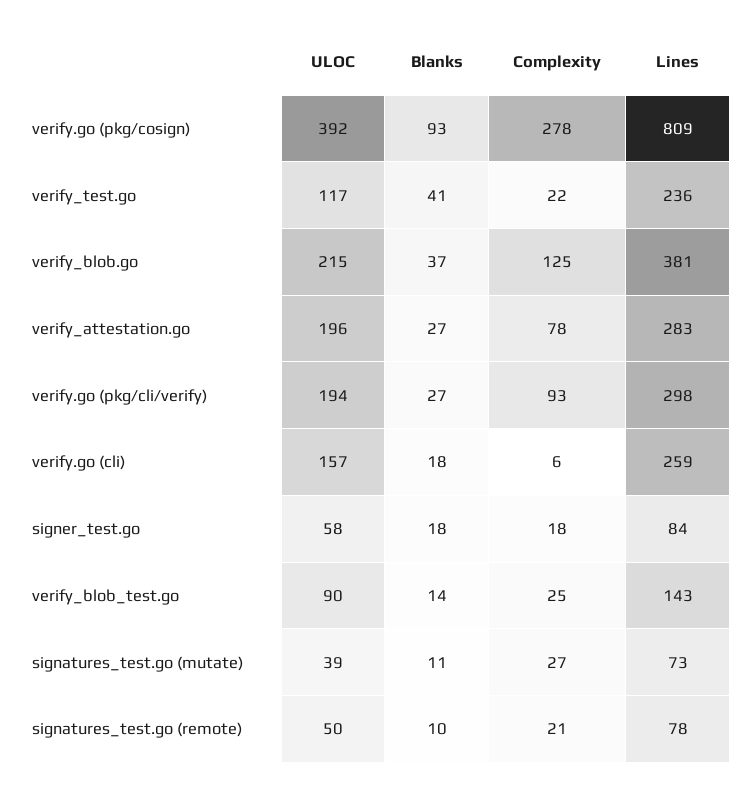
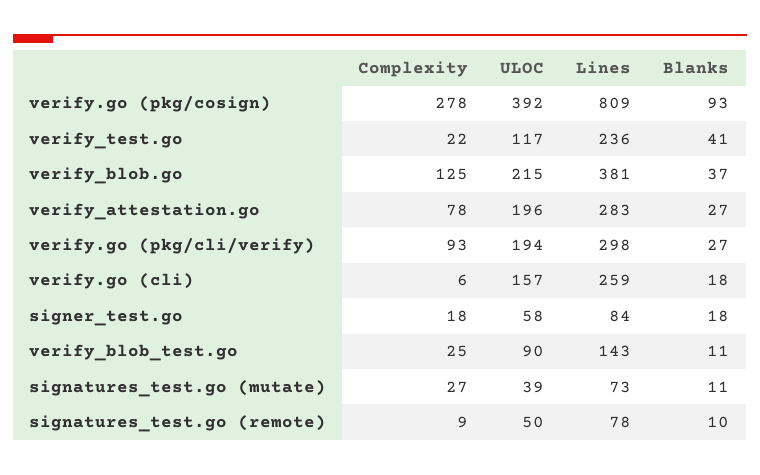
Blanks, verify_blob_test.go: 14 -> 11
Complexity, signatures_test.go (remote): 21 -> 9

